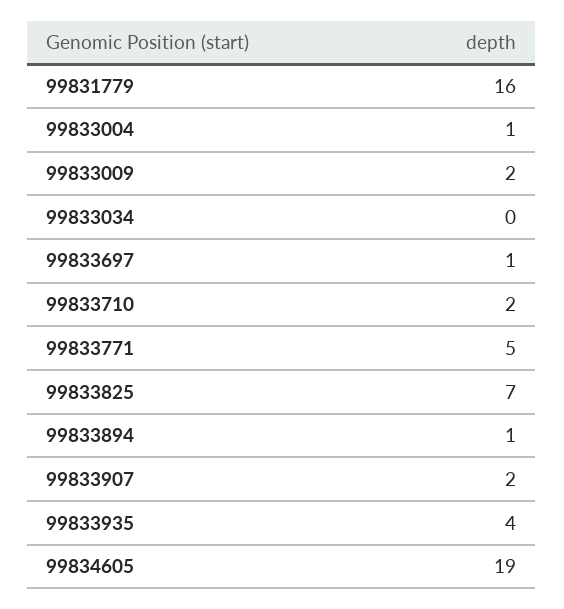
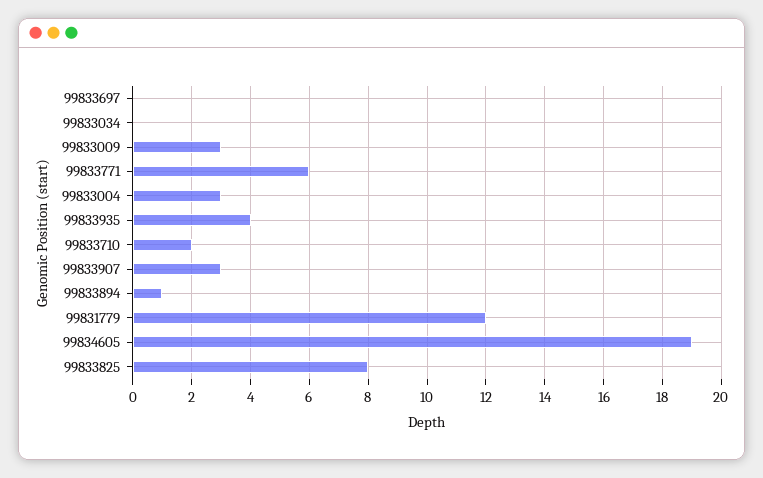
99831779: 16 -> 12
99833004: 1 -> 3
99833009: 2 -> 3
99833697: 1 -> 0
99833771: 5 -> 6
99833825: 7 -> 8
99833907: 2 -> 3

